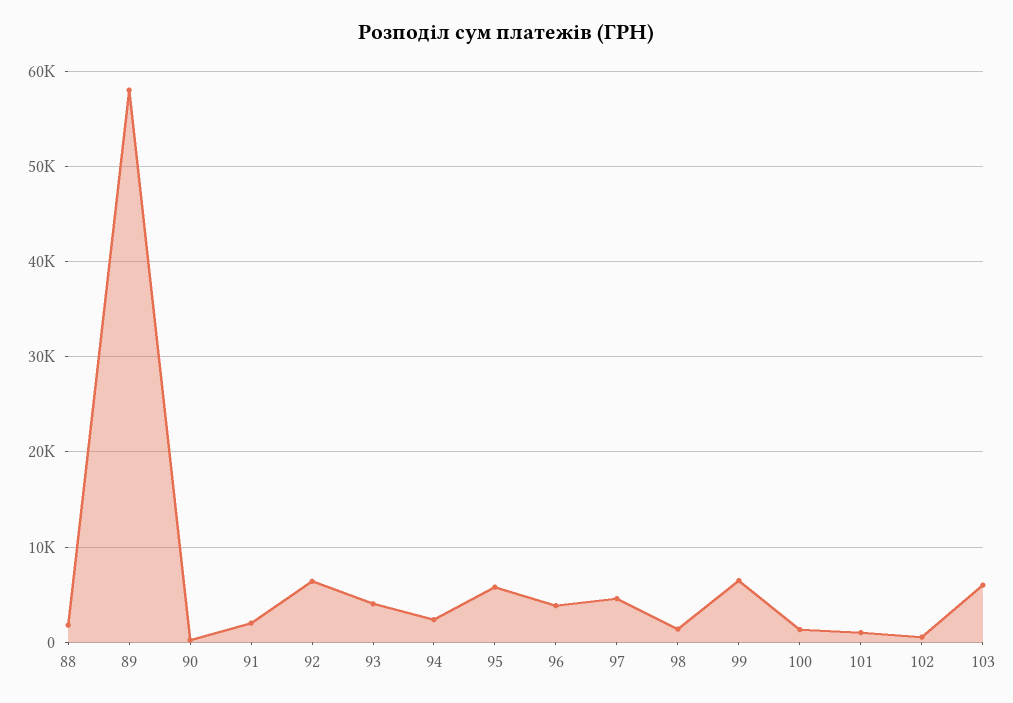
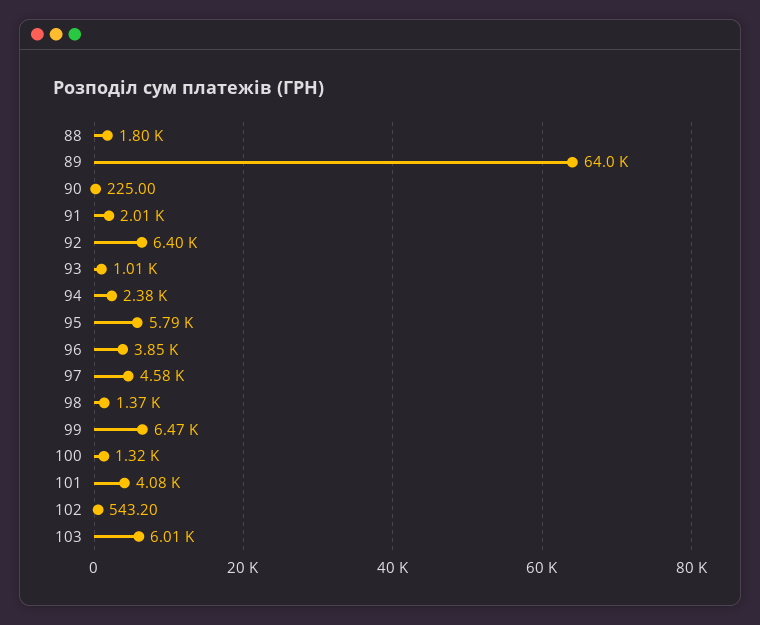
89: 58000 -> 64000
93: 4000 -> 1010
101: 1000 -> 4080

